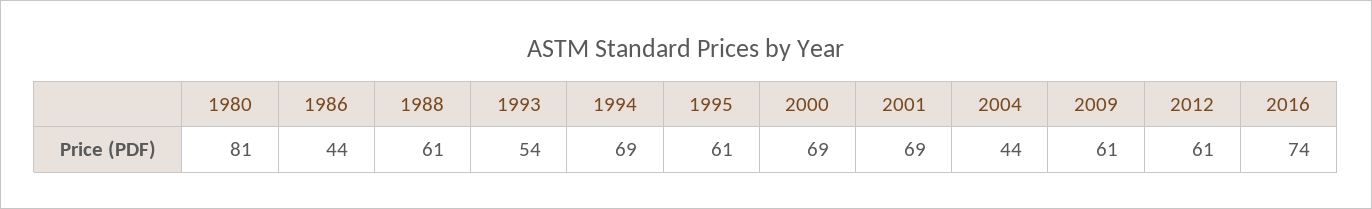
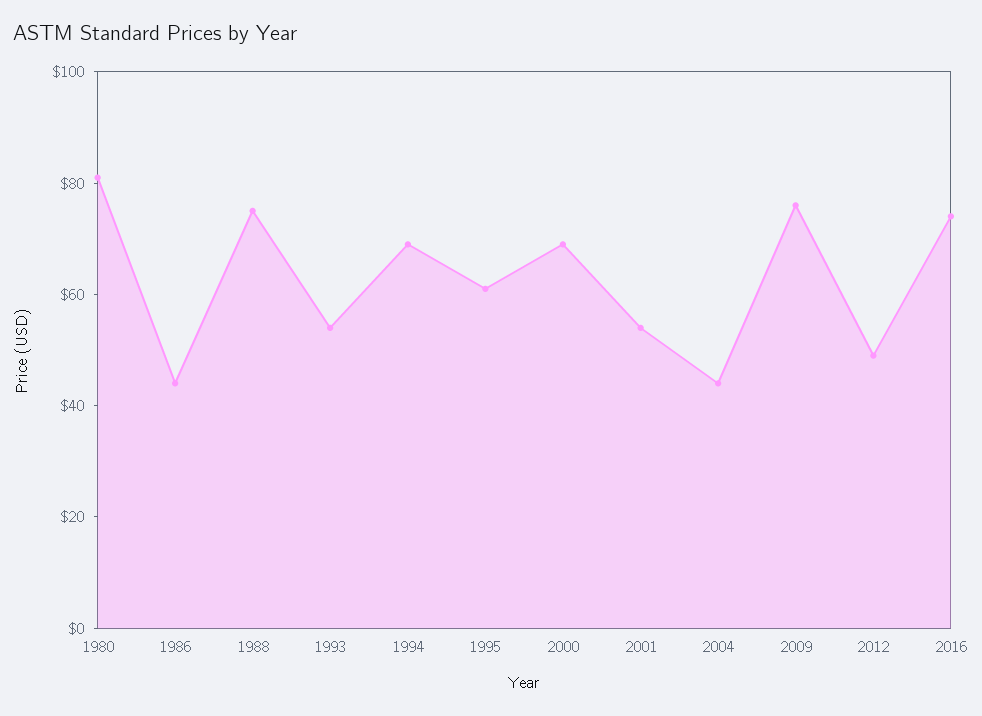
1988: 61 -> 75
2001: 69 -> 55
2009: 61 -> 75
2012: 61 -> 50

